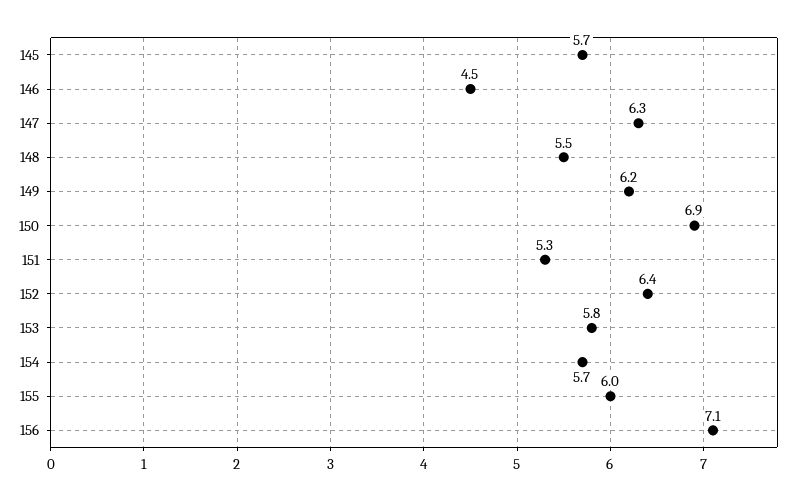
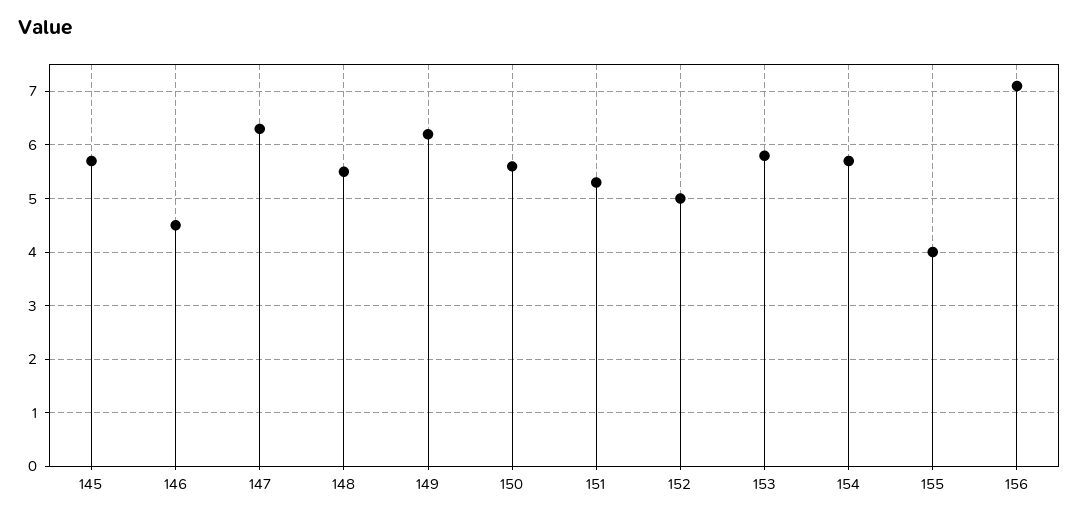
150: 6.9 -> 5.5
152: 6.4 -> 5
155: 6 -> 4

